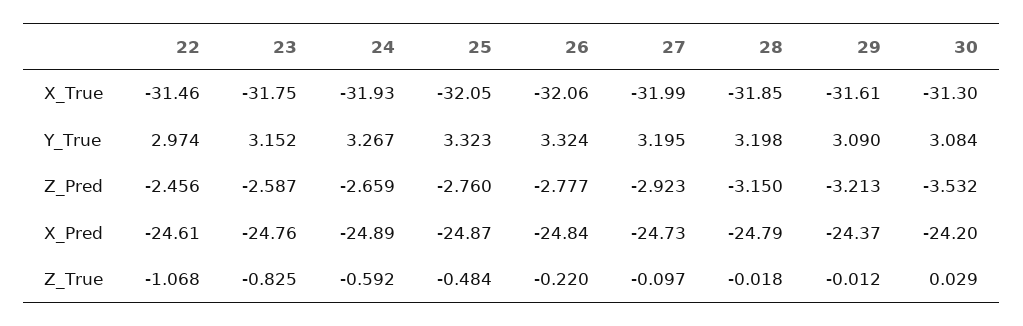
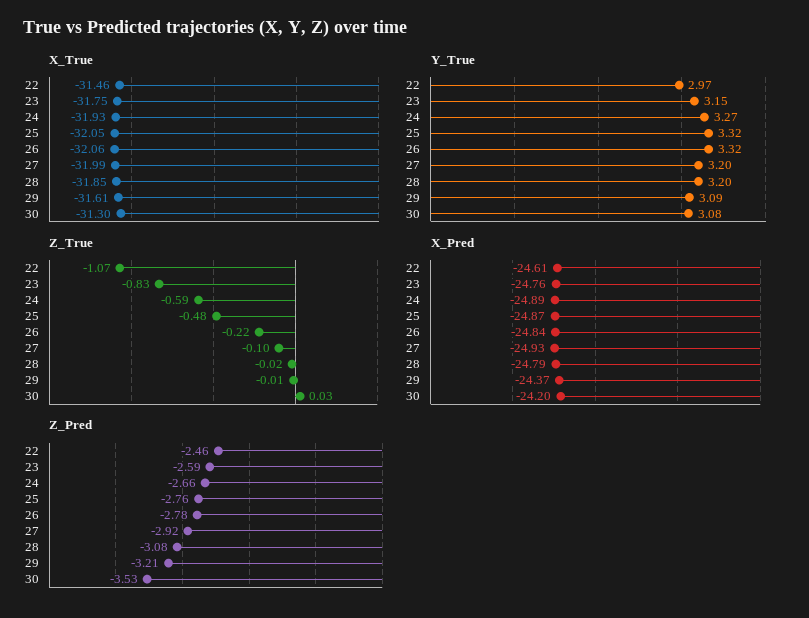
Z_Pred, 28: -3.15 -> -3.08
X_Pred, 27: -24.73 -> -24.93

